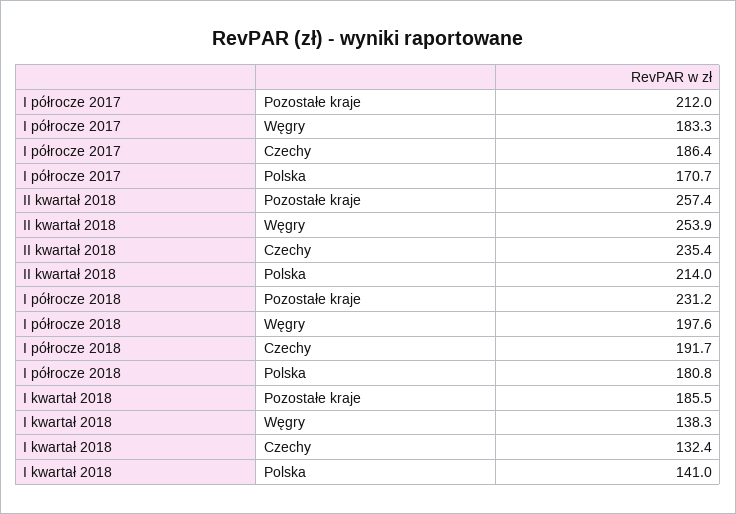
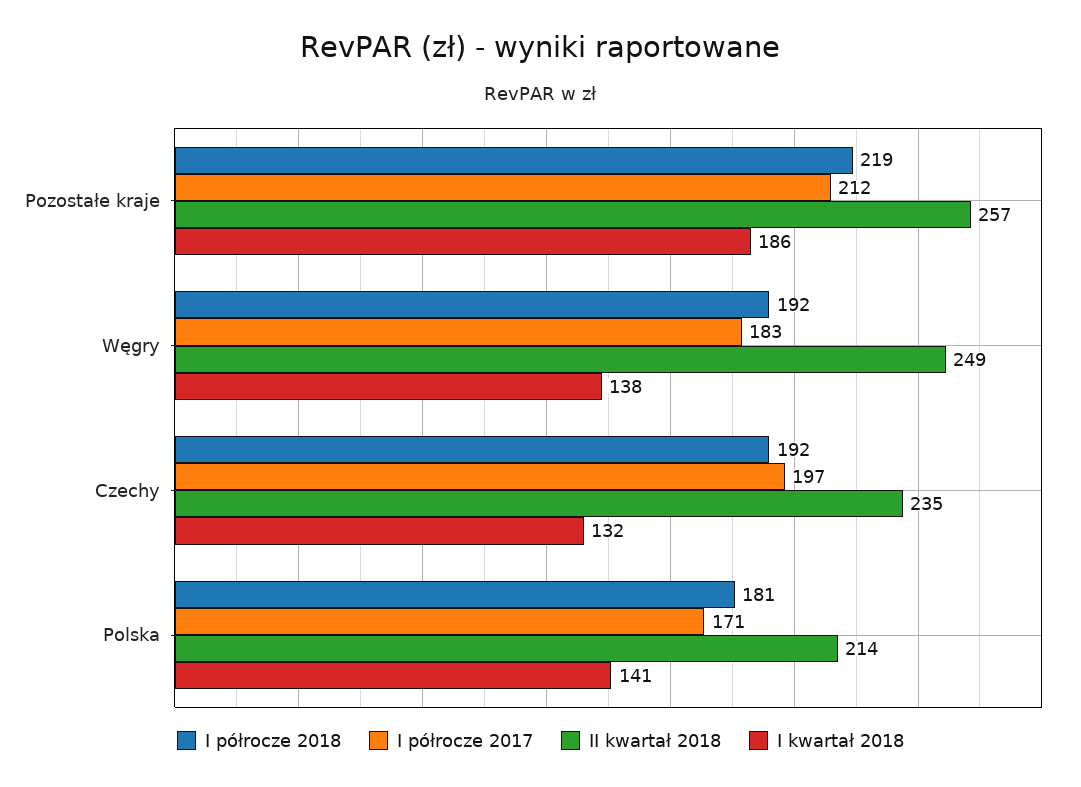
I półrocze 2017, Czechy: 186.4 -> 197
II kwartał 2018, Węgry: 253.9 -> 249
I półrocze 2018, Pozostałe kraje: 231.2 -> 219
I półrocze 2018, Węgry: 197.6 -> 192

